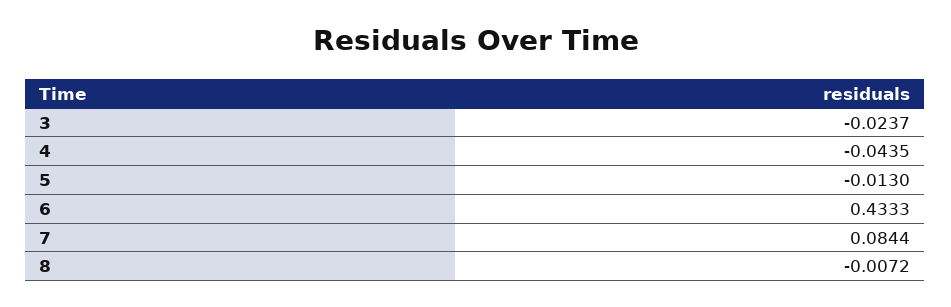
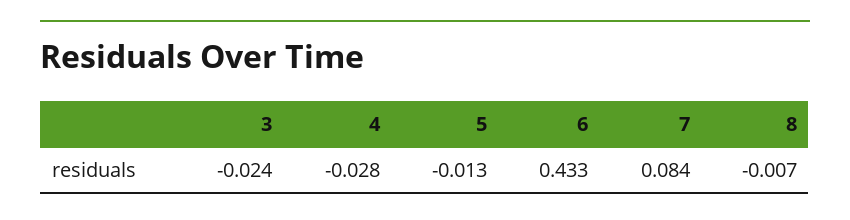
4: -0.0435 -> -0.028

